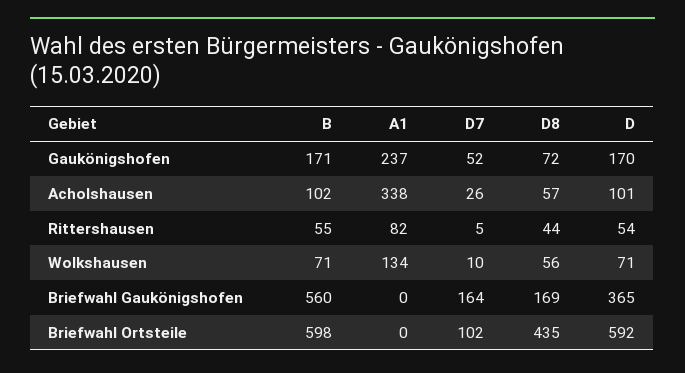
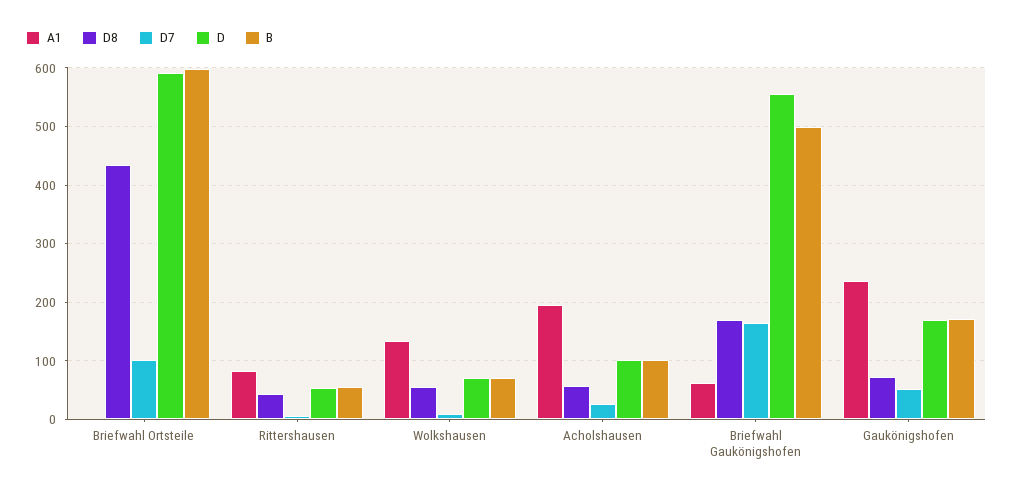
A1, Acholshausen: 338 -> 200
B, Briefwahl Gaukönigshofen: 560 -> 500
A1, Briefwahl Gaukönigshofen: 0 -> 60
D, Briefwahl Gaukönigshofen: 365 -> 560

